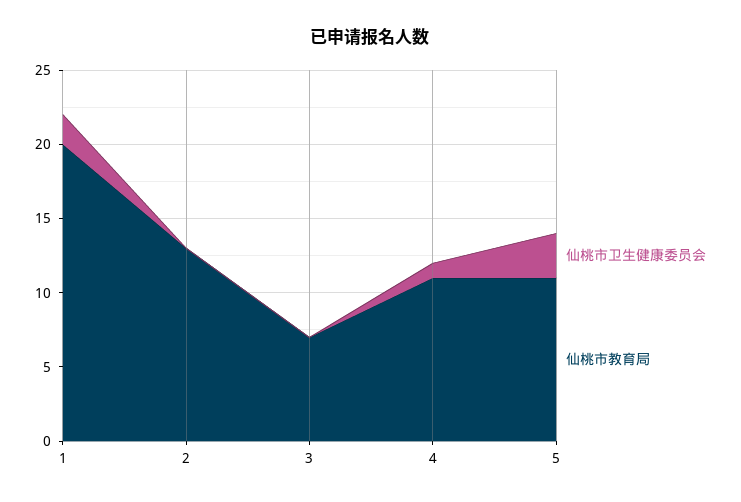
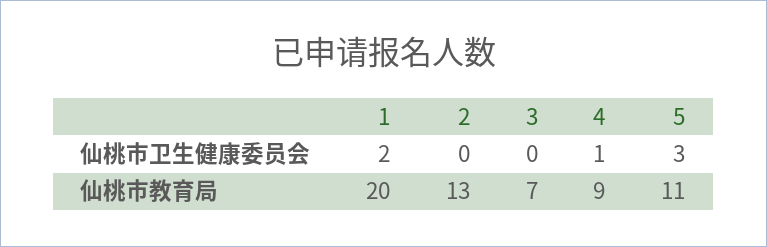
仙桃市教育局, 4: 11 -> 9

